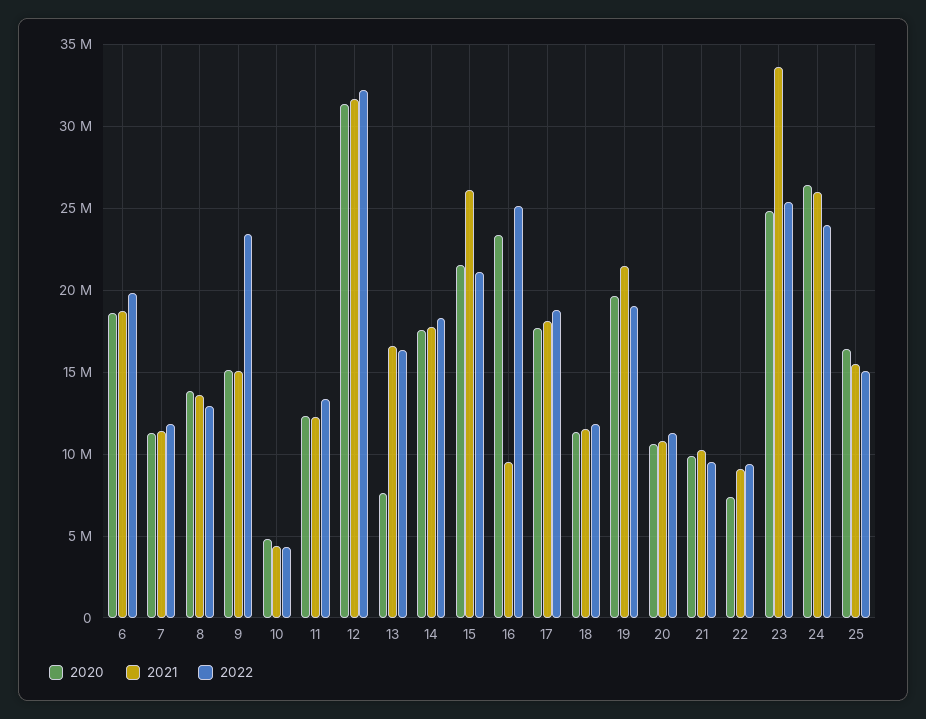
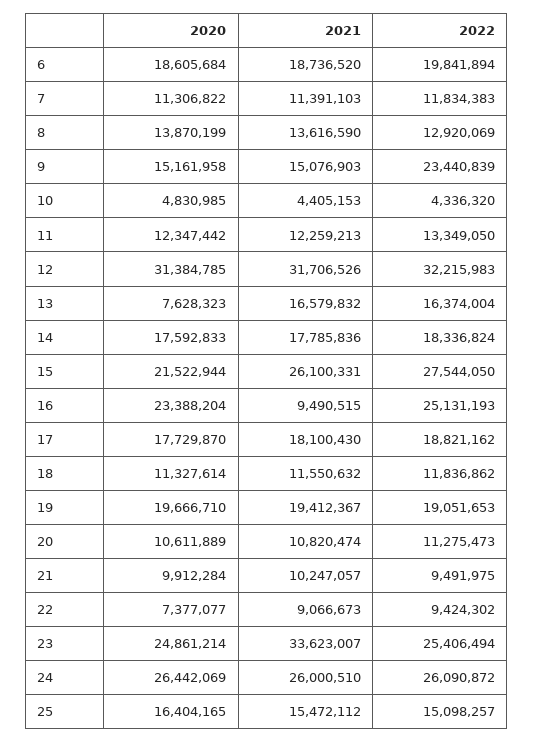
2022, 15: 21000000 -> 27544050
2021, 19: 21500000 -> 19412367
2022, 24: 24000000 -> 26090872

